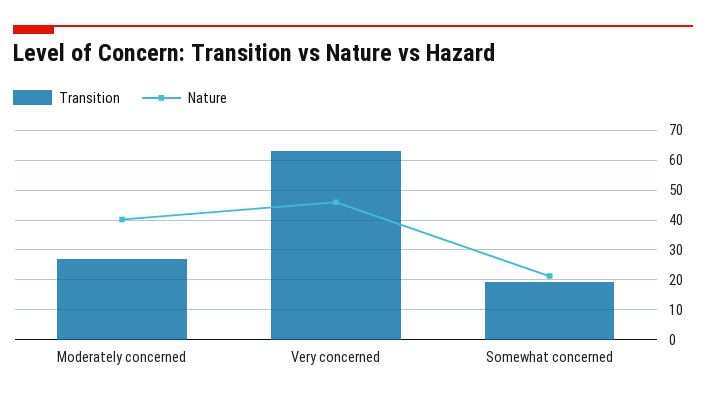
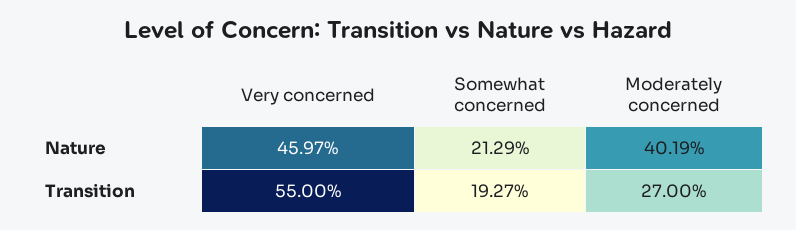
Transition, Very concerned: 62.5 -> 55

